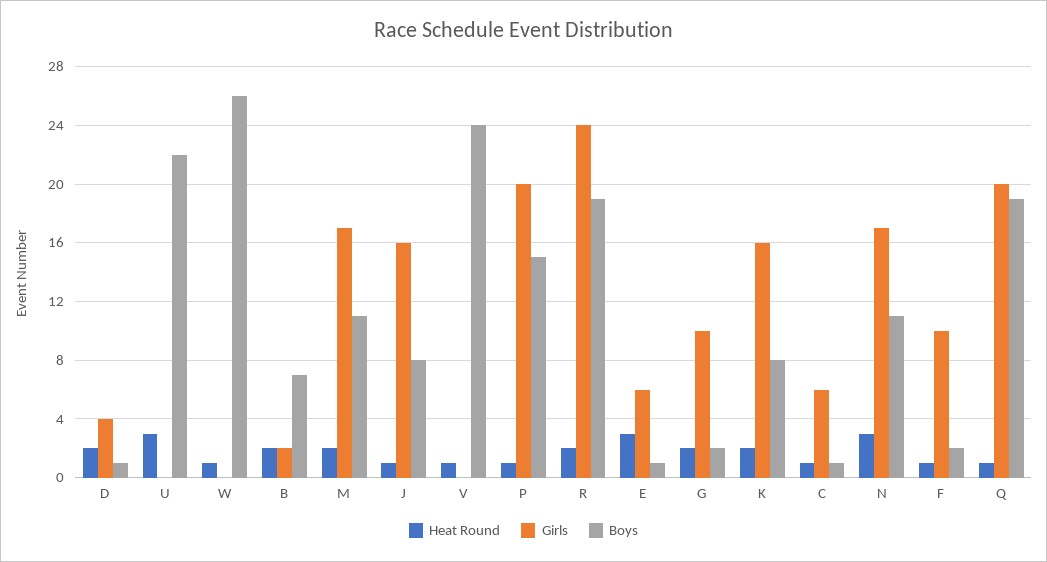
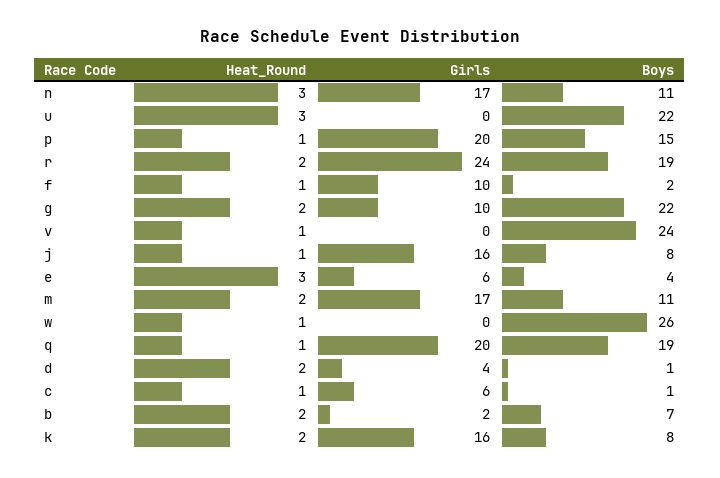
Boys, E: 1 -> 4
Boys, G: 2 -> 22

